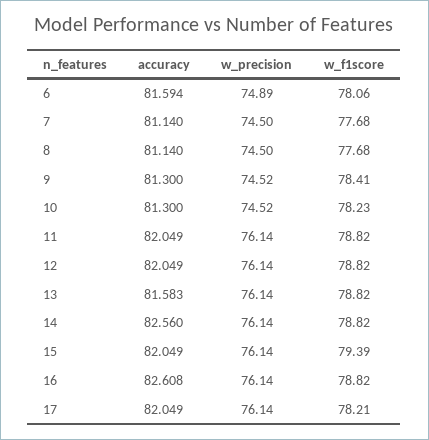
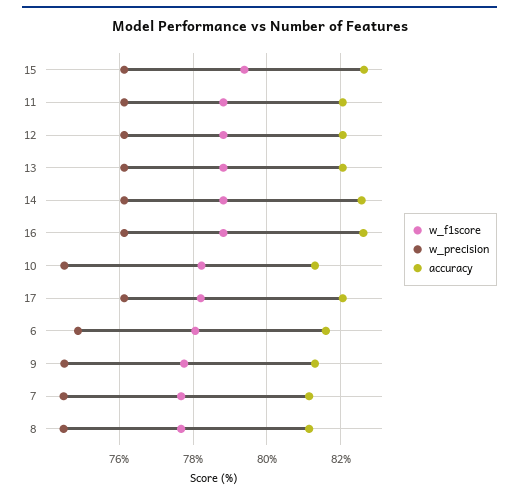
w_f1score, 9: 78.41 -> 77.8
accuracy, 13: 81.583 -> 82
accuracy, 15: 82.049 -> 82.6

